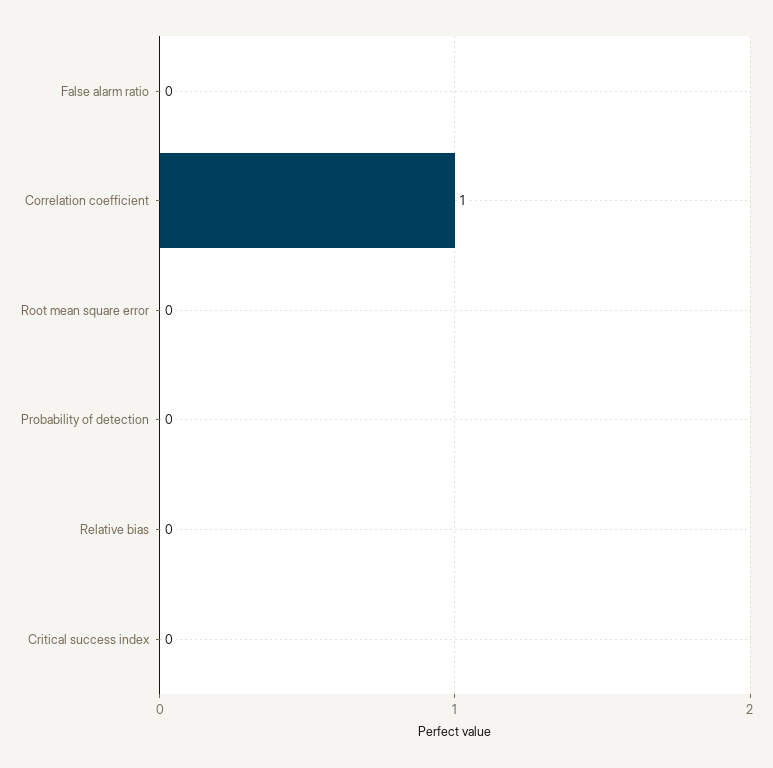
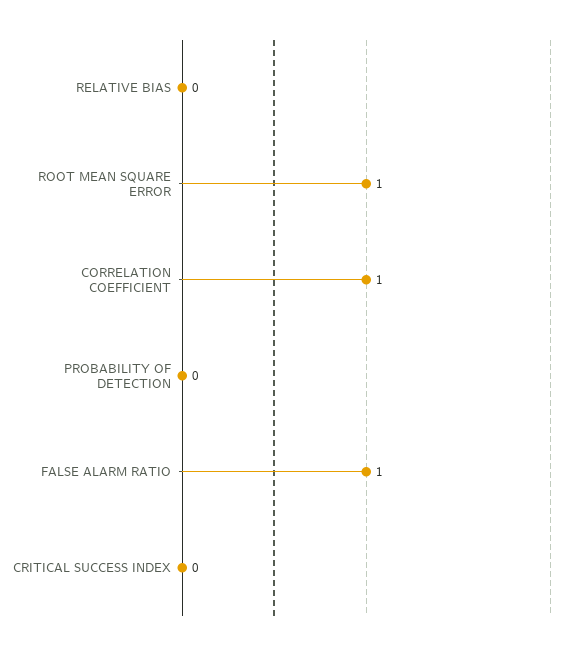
False alarm ratio: 0 -> 1
Root mean square error: 0 -> 1

